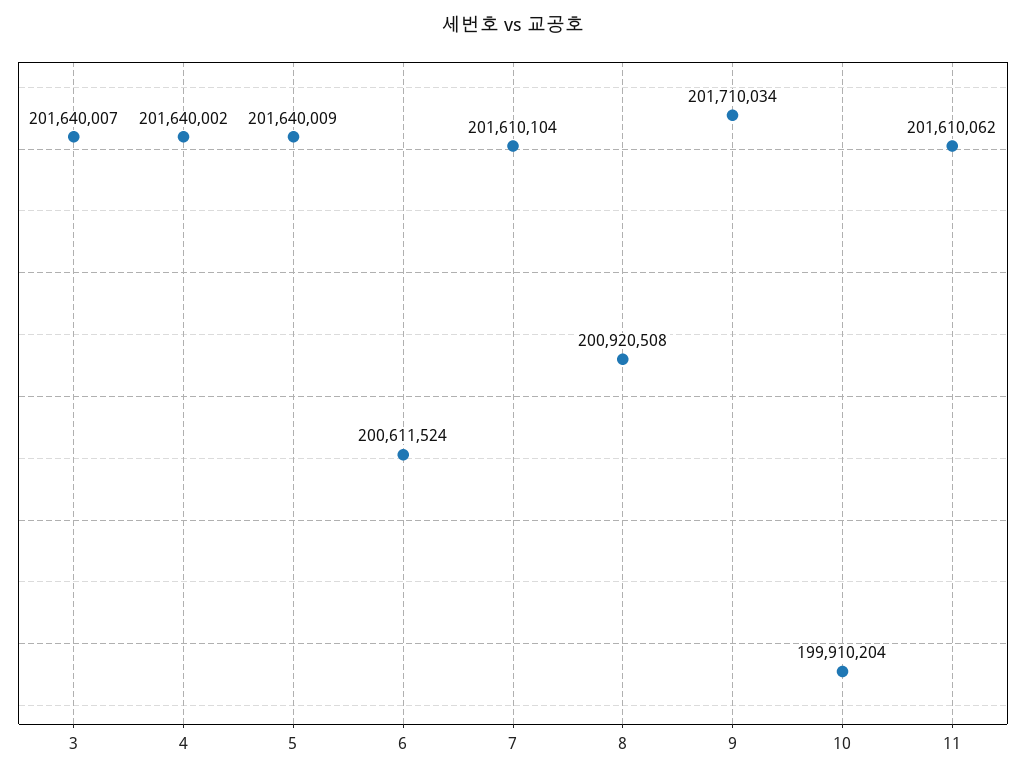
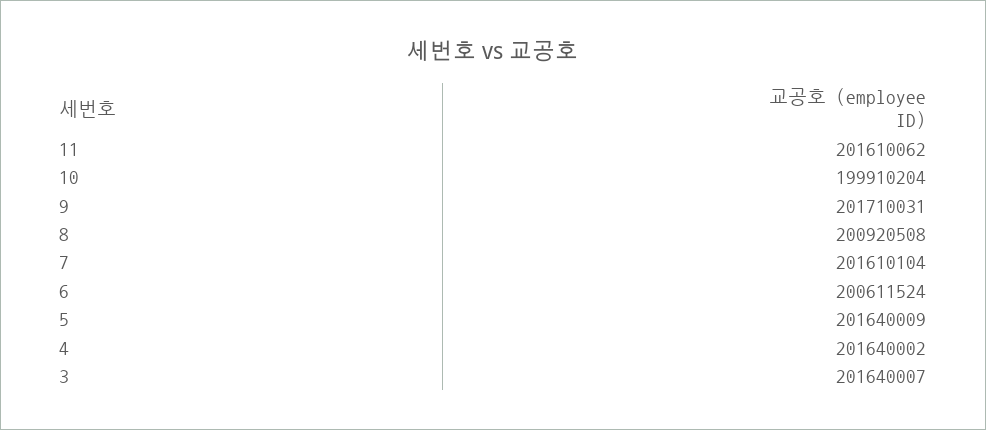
9: 201710034 -> 201710031

